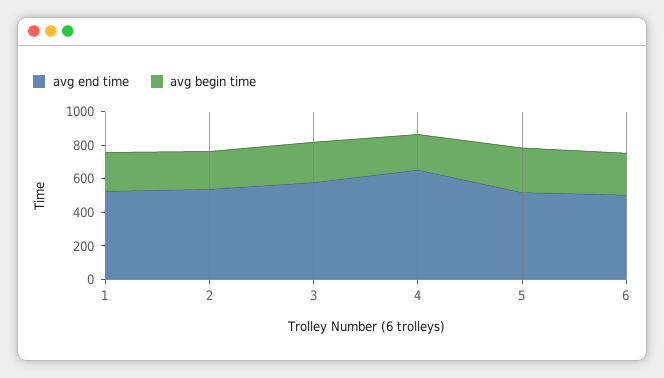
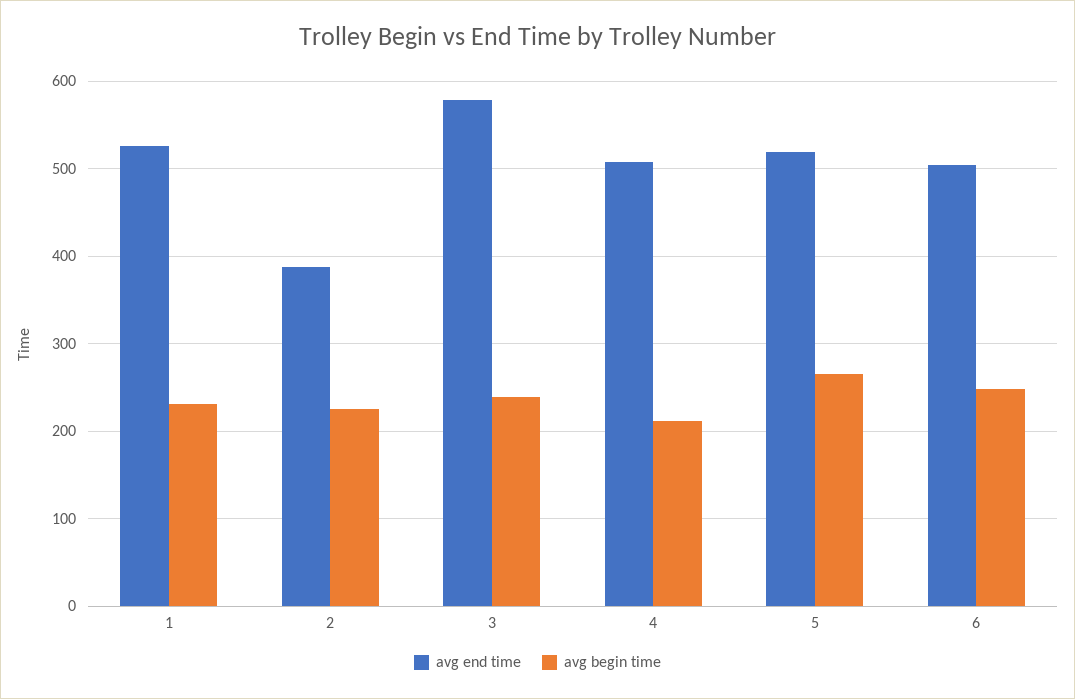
avg end time, 2: 550 -> 390
avg end time, 4: 650 -> 510

